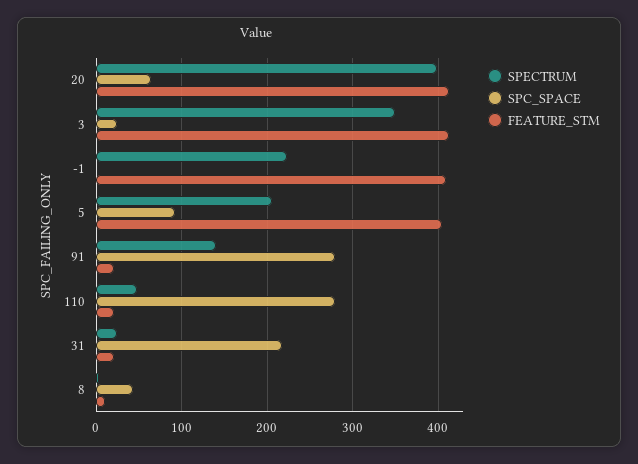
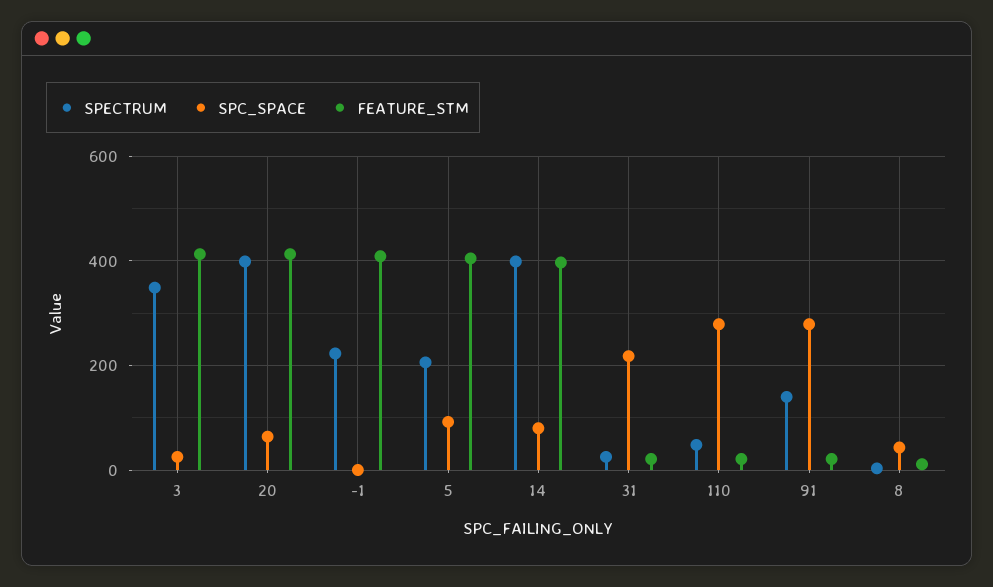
SPECTRUM, 14: none -> 400
SPC_SPACE, 14: none -> 80
FEATURE_STM, 14: none -> 400

